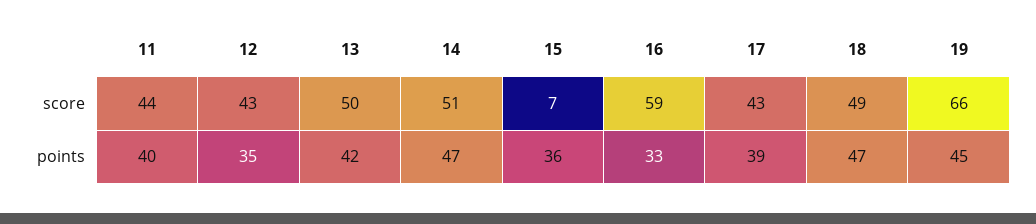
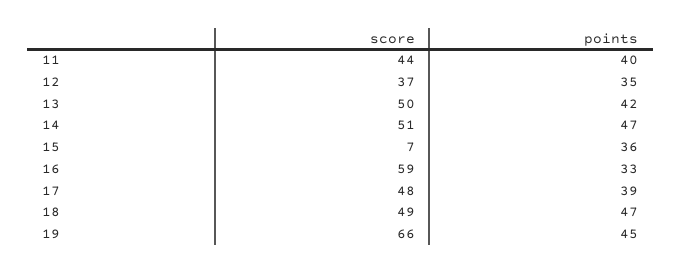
12, score: 43 -> 37
17, score: 43 -> 48

